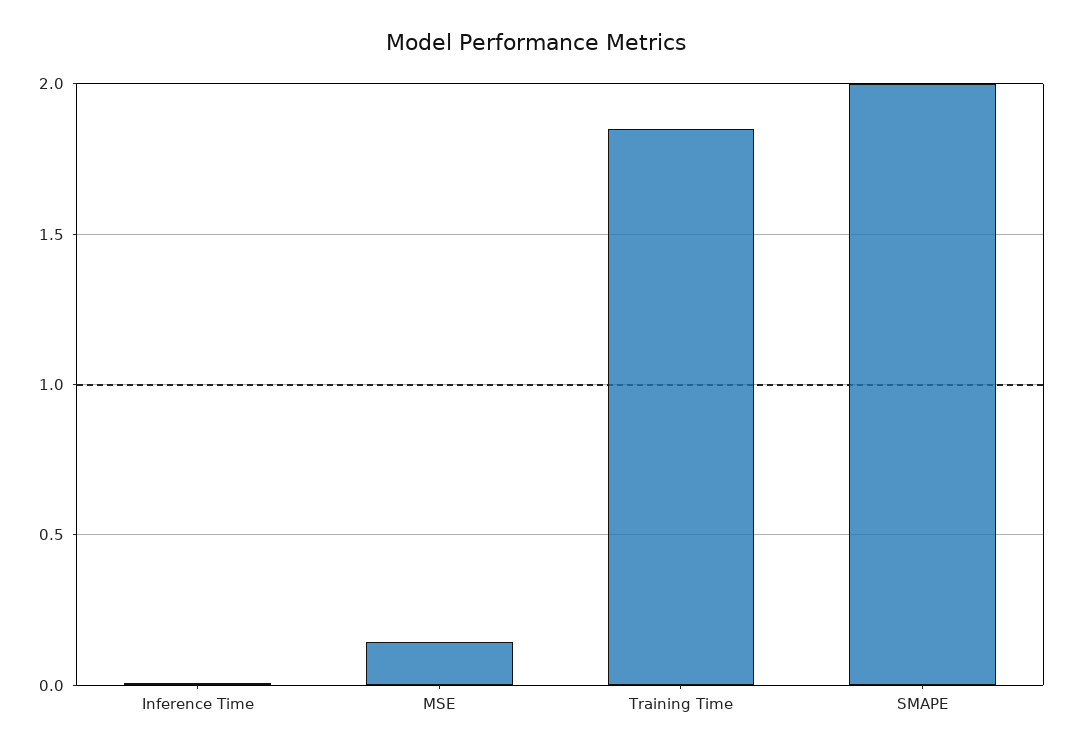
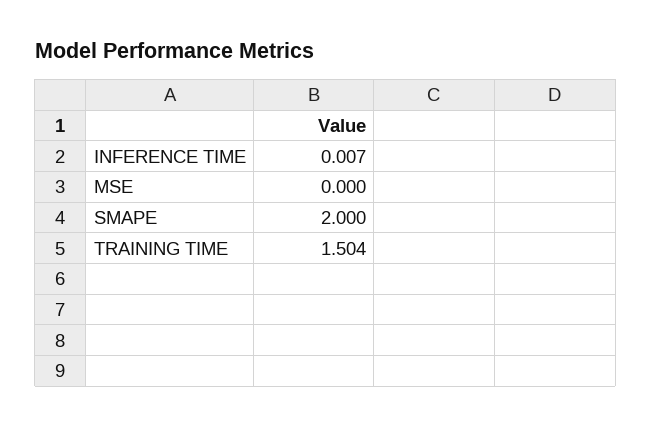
MSE: 0.15 -> 0
Training Time: 1.85 -> 1.504

